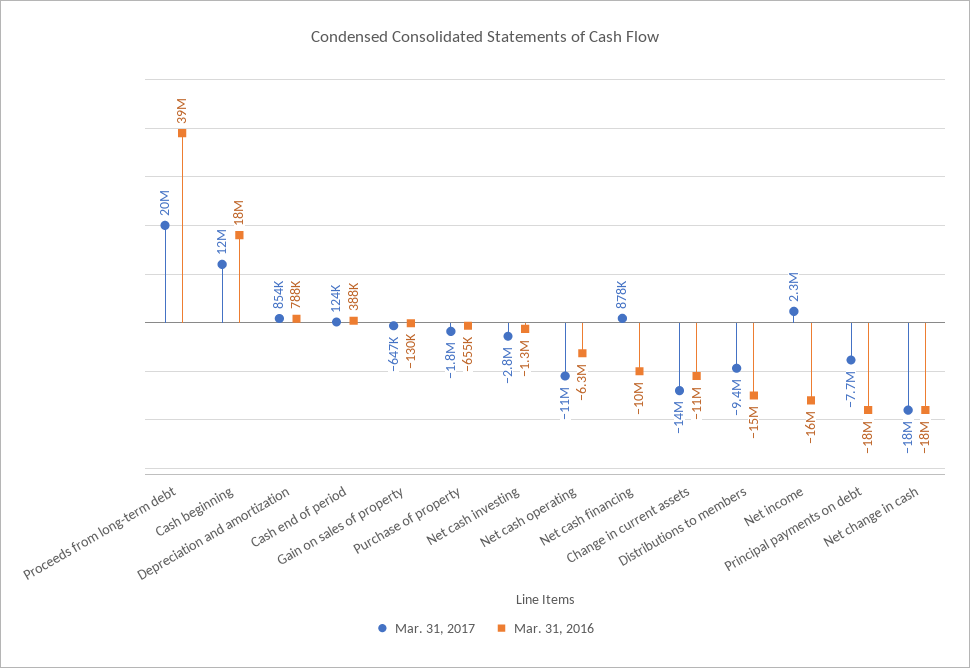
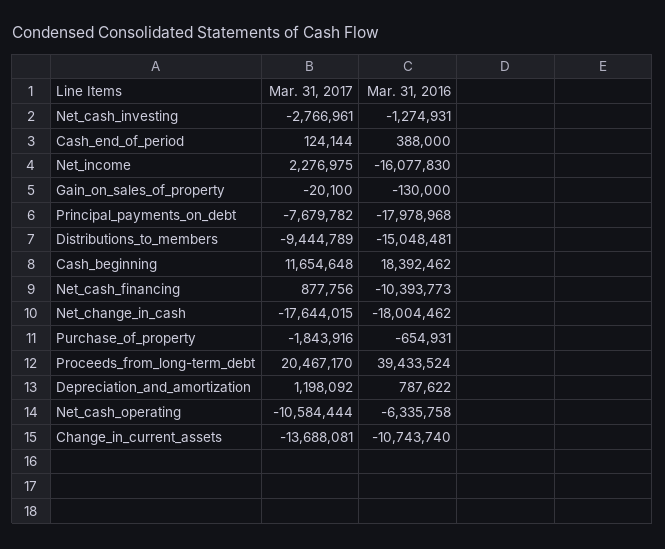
Mar. 31, 2017, Depreciation and amortization: 854000 -> 1198092
Mar. 31, 2017, Gain on sales of property: -647000 -> -20100

